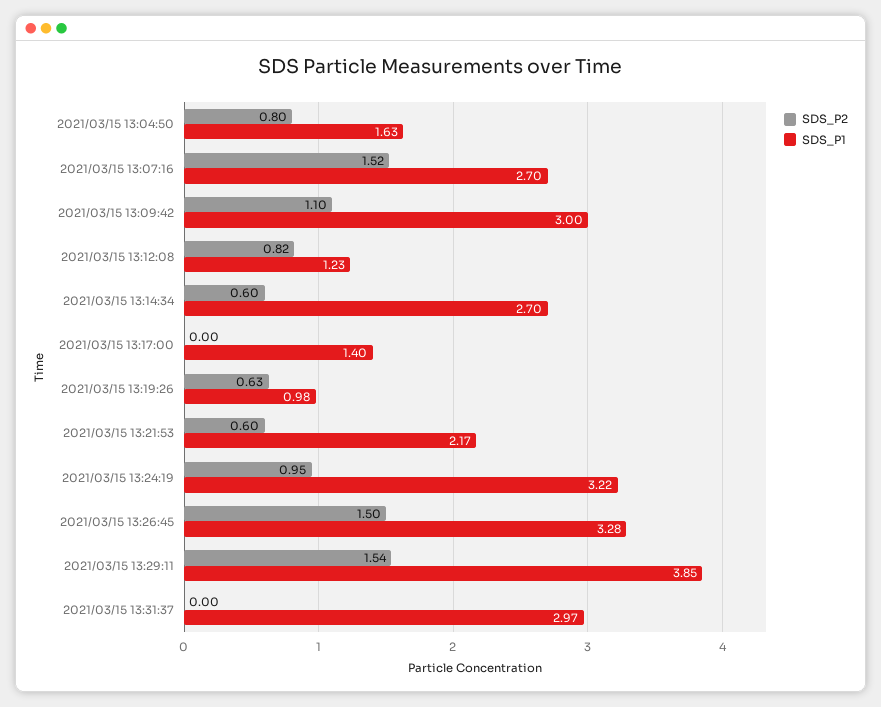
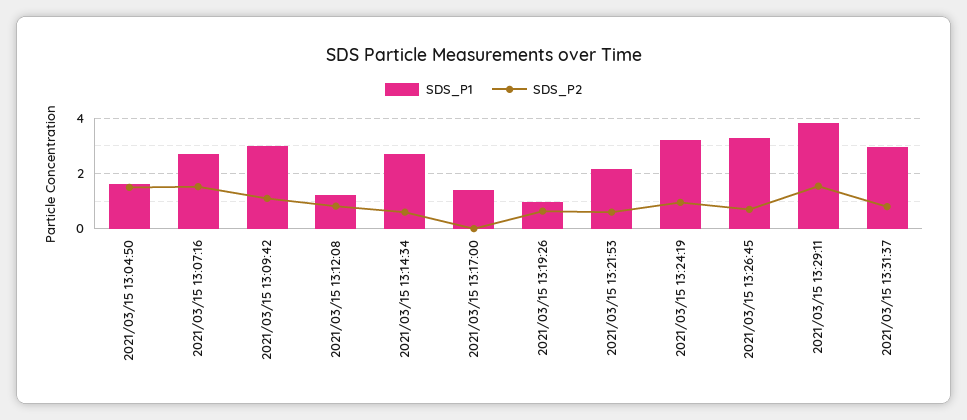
SDS_P2, 2021/03/15 13:04:50: 0.8 -> 1.5
SDS_P2, 2021/03/15 13:26:45: 1.5 -> 0.75
SDS_P2, 2021/03/15 13:31:37: 0 -> 0.75

